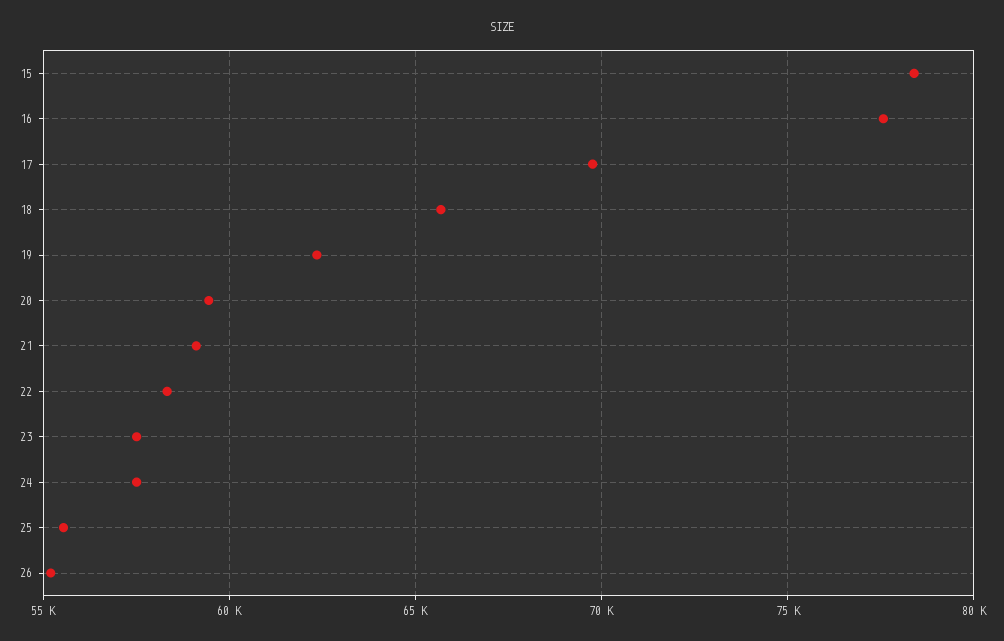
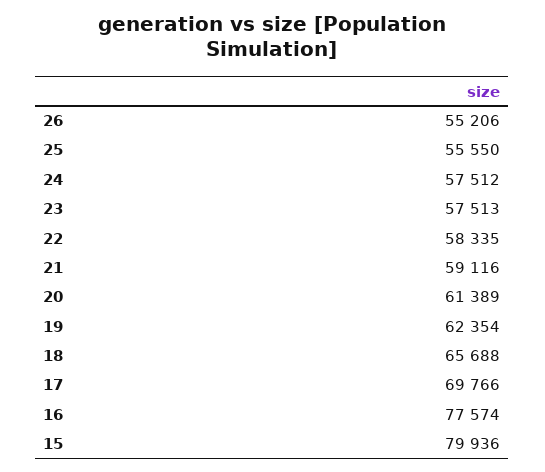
15: 78500 -> 79936
20: 59500 -> 61389

